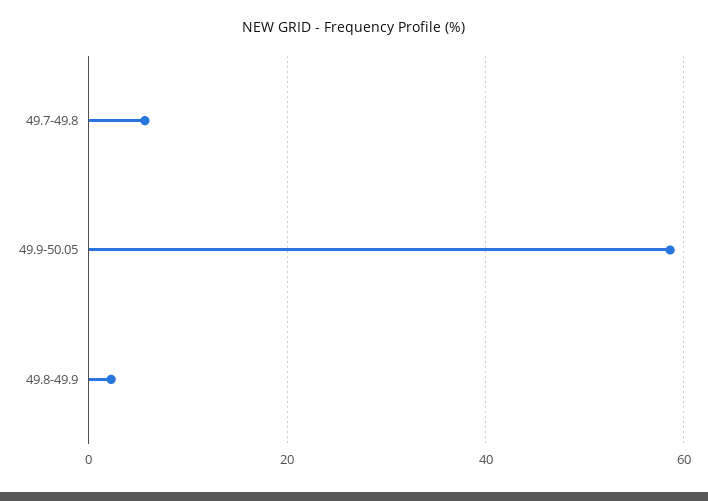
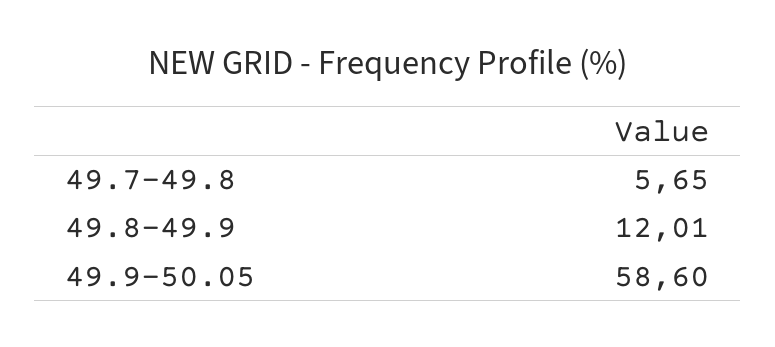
49.8-49.9: 2 -> 12.01

